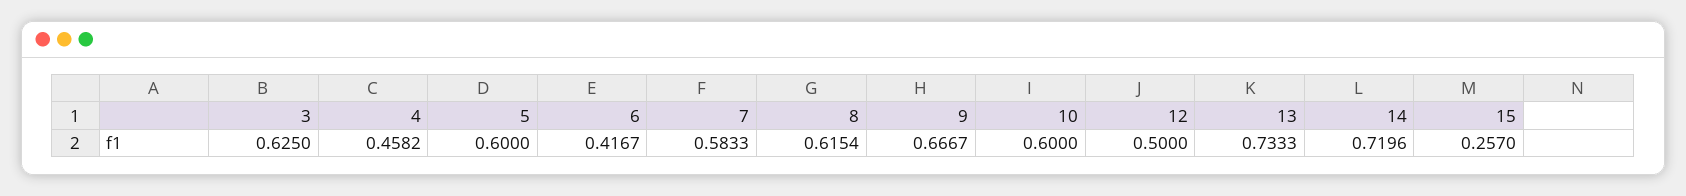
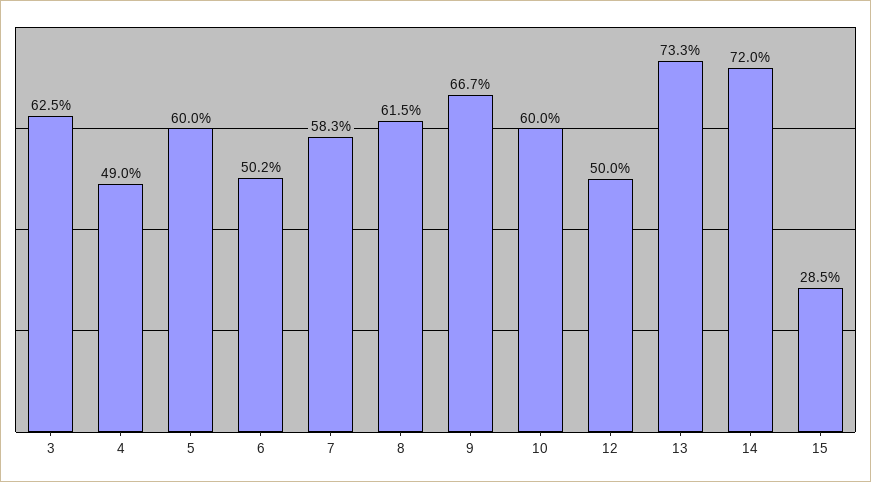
4: 0.4582 -> 0.49
6: 0.4167 -> 0.502
15: 0.257 -> 0.285

